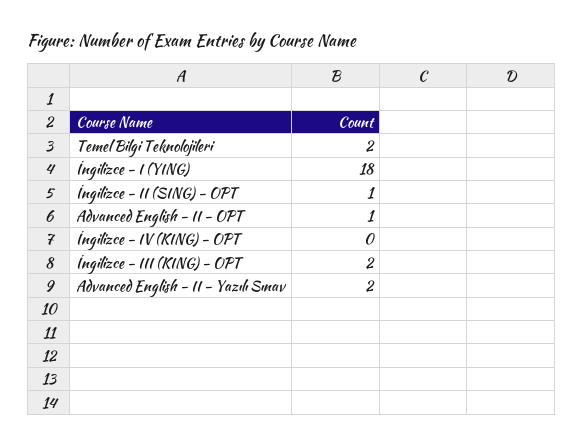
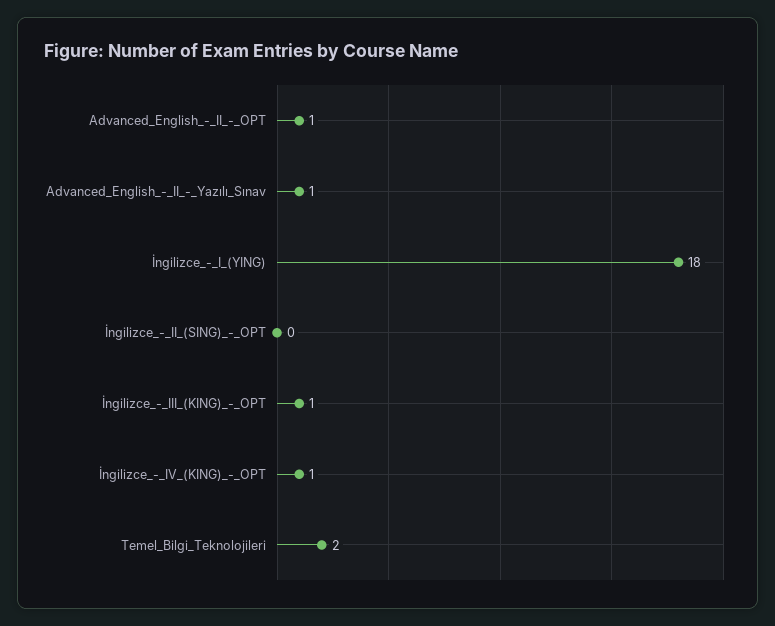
İngilizce - II (SING) - OPT: 1 -> 0
İngilizce - IV (KING) - OPT: 0 -> 1
İngilizce - III (KING) - OPT: 2 -> 1
Advanced English - II - Yazılı Sınav: 2 -> 1

